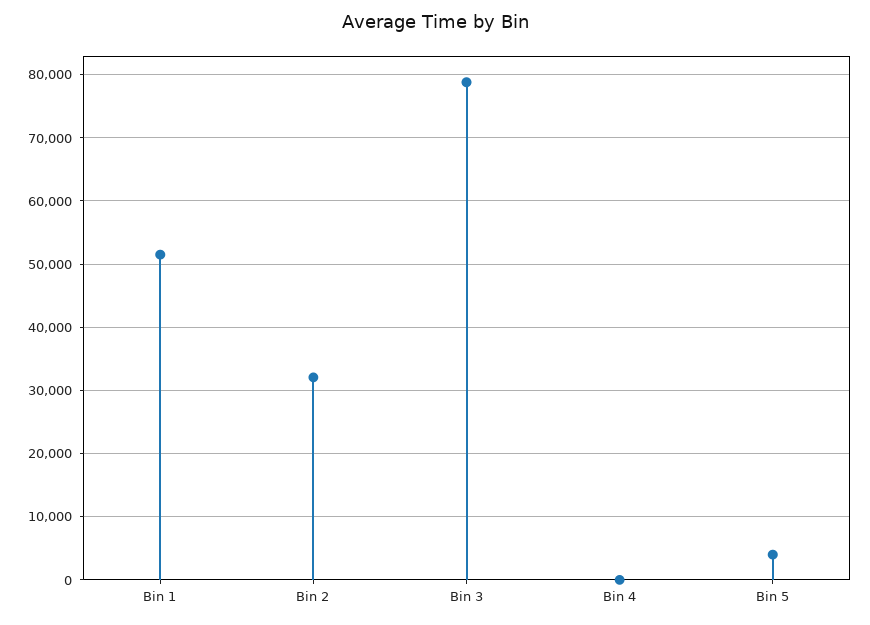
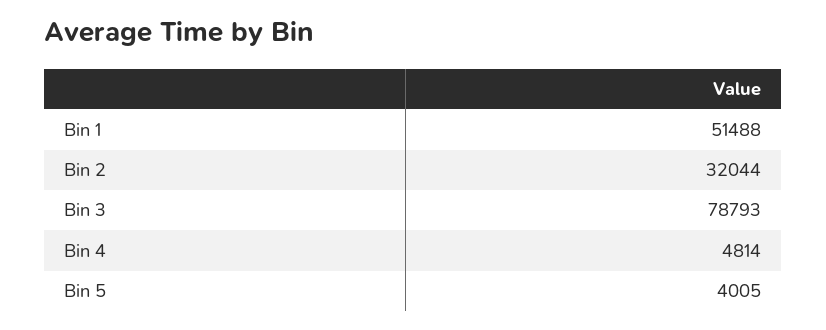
Bin 4: 0 -> 4814

